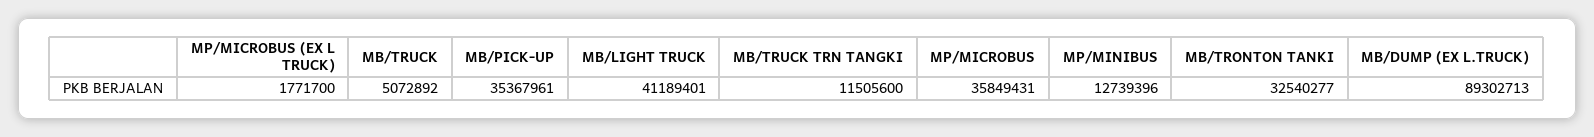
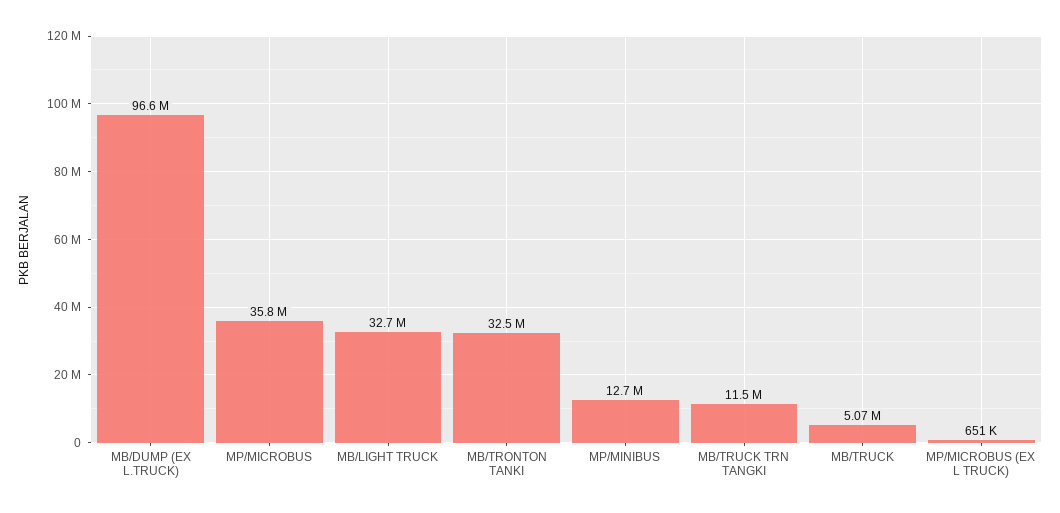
MP/MICROBUS (EX L TRUCK): 1771700 -> 651000
MB/PICK-UP: 35367961 -> none
MB/LIGHT TRUCK: 41189401 -> 32700000
MB/DUMP (EX L.TRUCK): 89302713 -> 96600000

